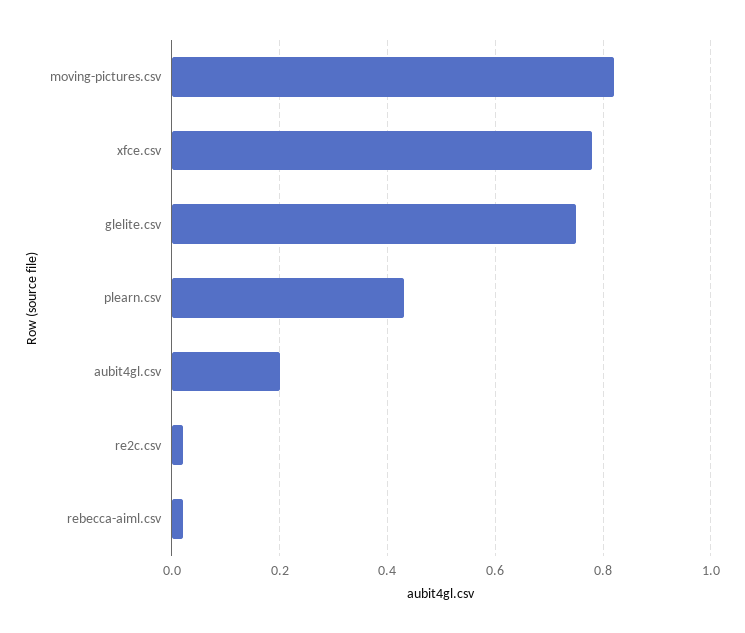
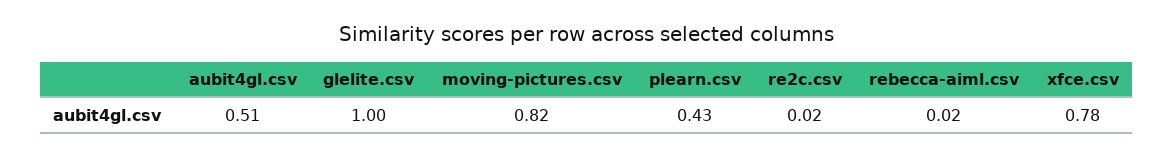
glelite.csv: 0.75 -> 1
aubit4gl.csv: 0.2 -> 0.51

